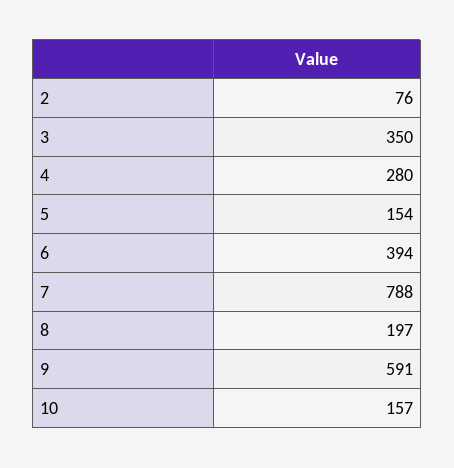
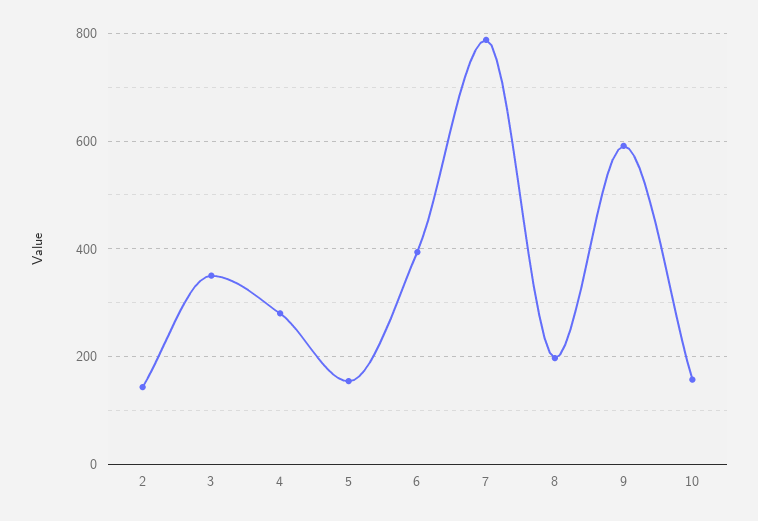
2: 76 -> 140

